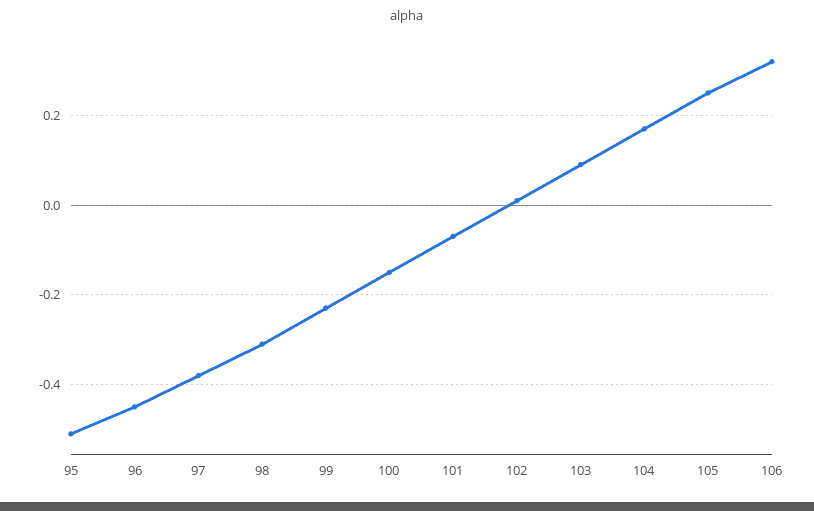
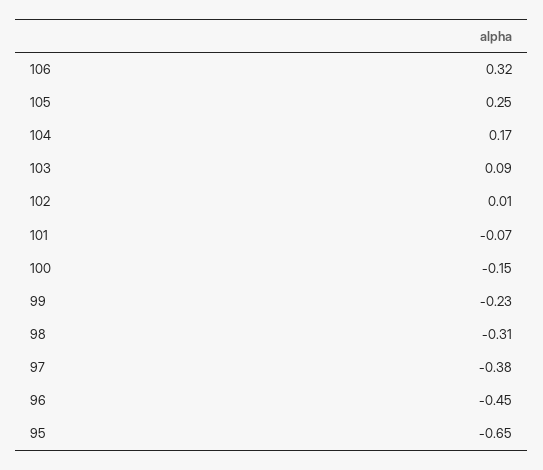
95: -0.5 -> -0.65

